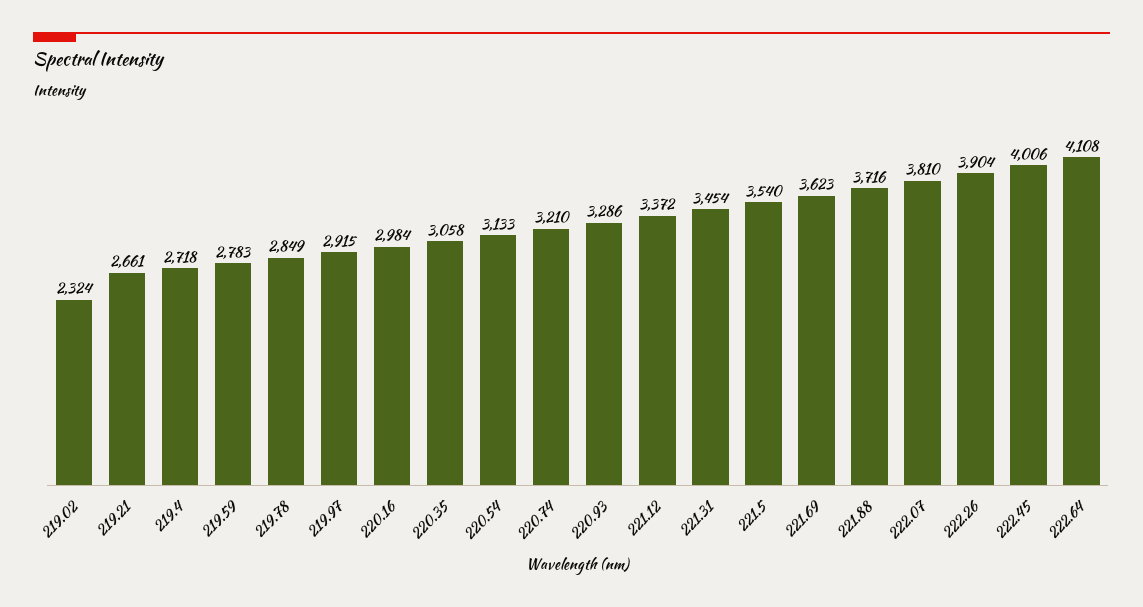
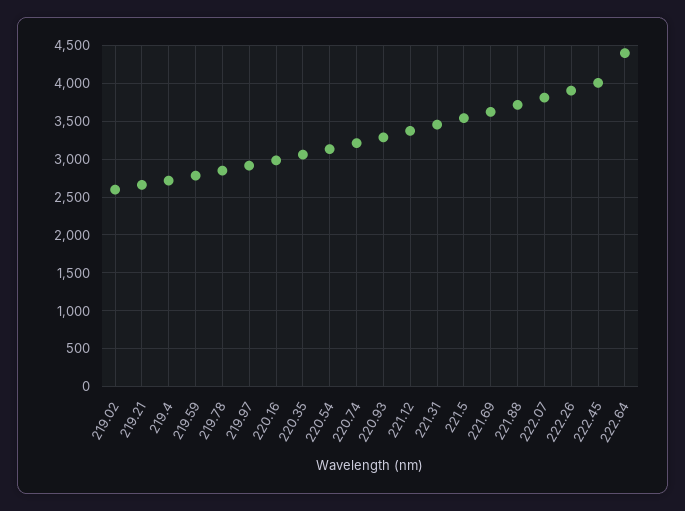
219.02: 2324 -> 2600
222.64: 4108 -> 4400

